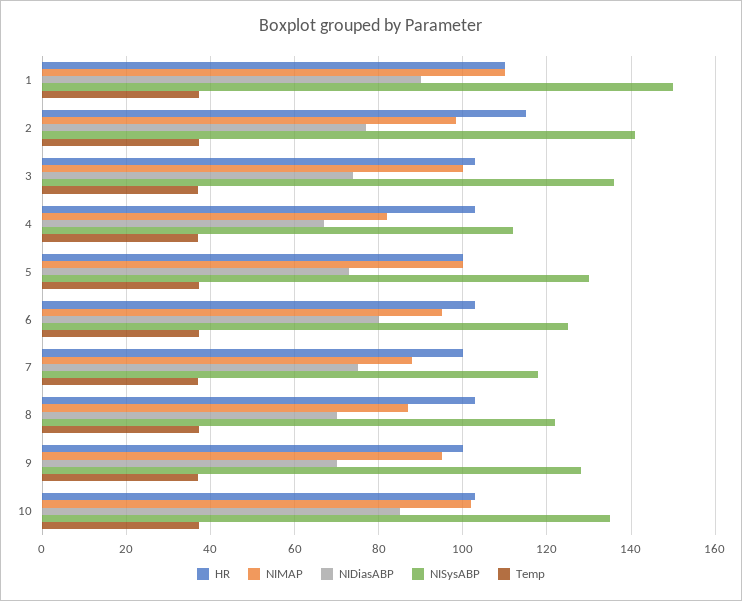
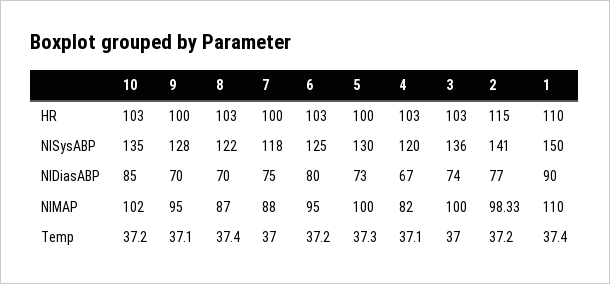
NISysABP, 4: 112 -> 120

